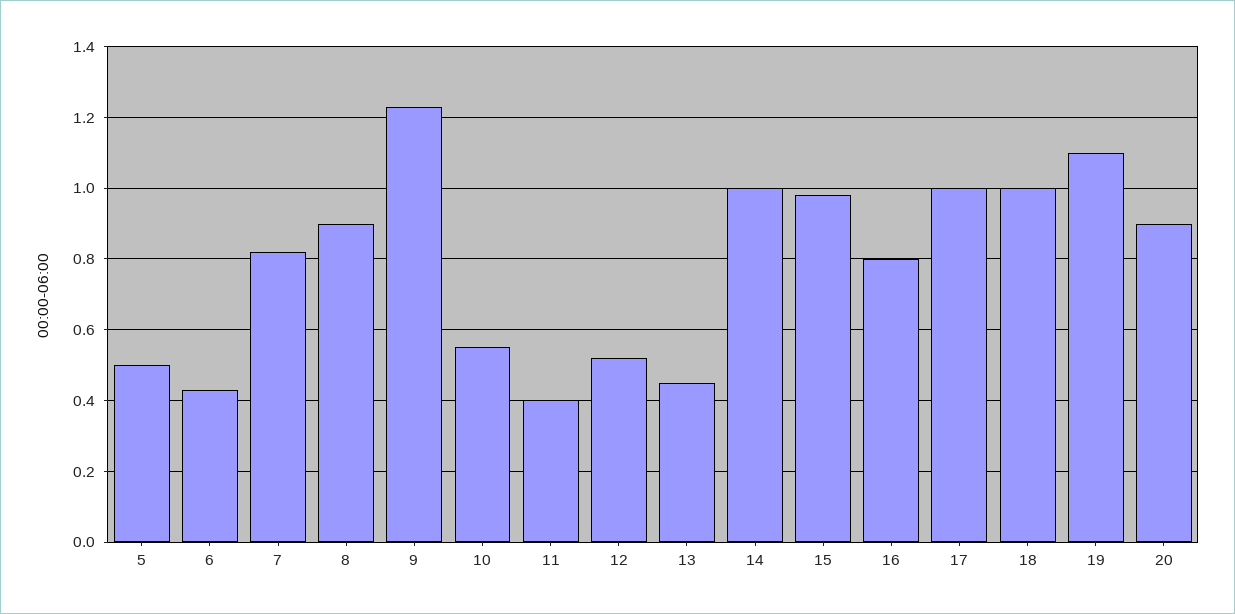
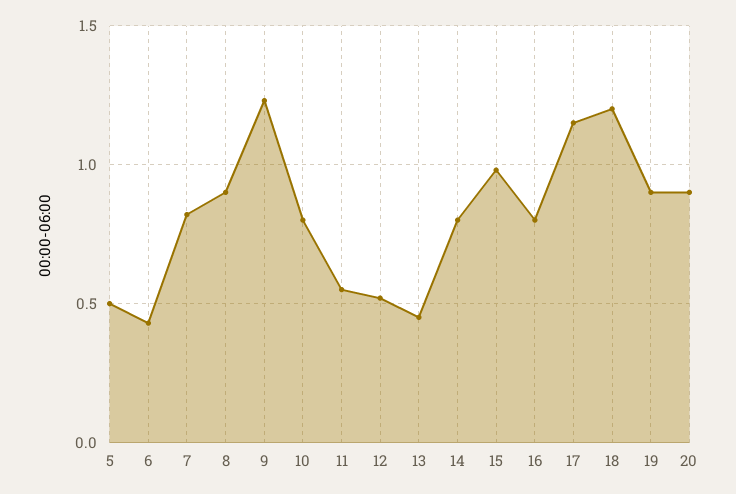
10: 0.55 -> 0.8
11: 0.4 -> 0.55
14: 1 -> 0.8
17: 1 -> 1.15
18: 1 -> 1.2
19: 1.1 -> 0.9

